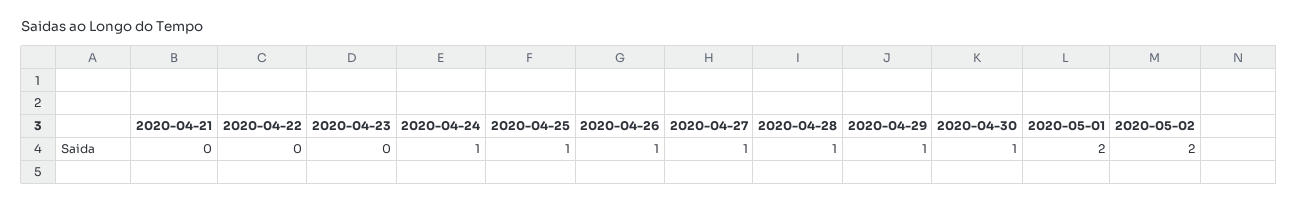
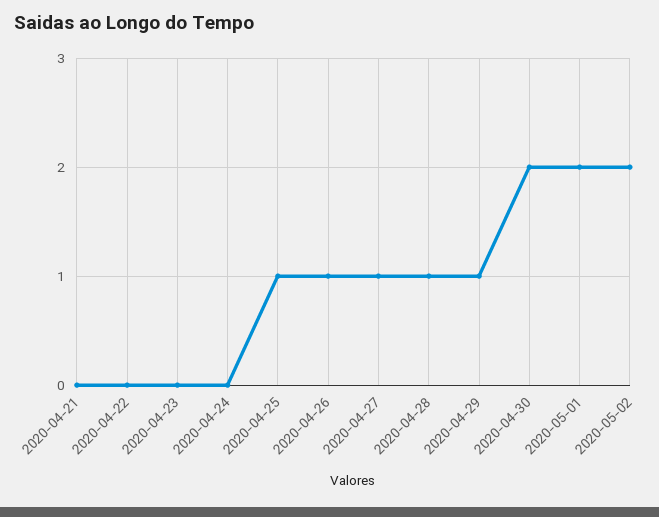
2020-04-24: 1 -> 0
2020-04-30: 1 -> 2

